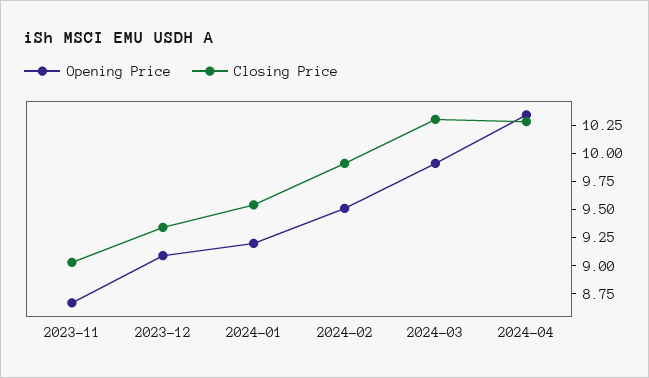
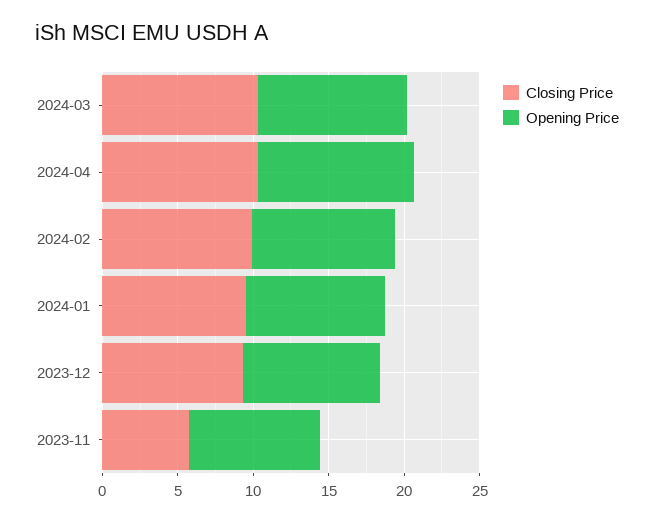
Closing Price, 2023-11: 9 -> 6

